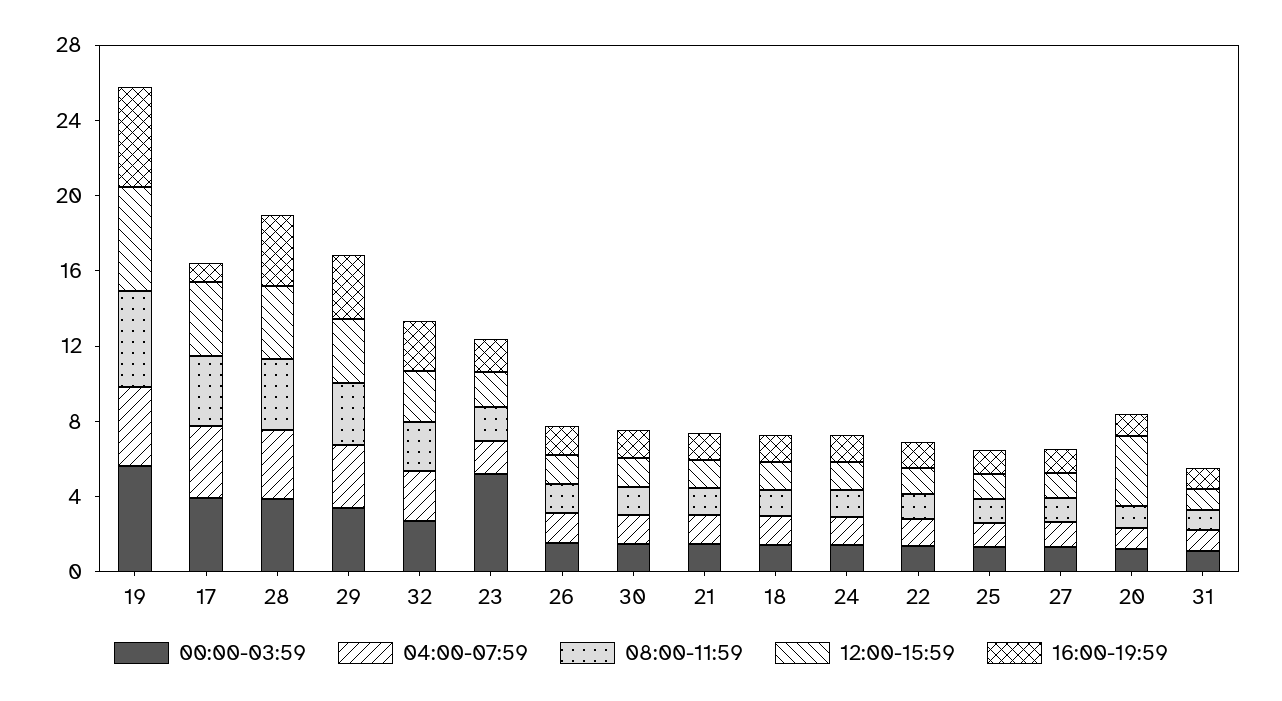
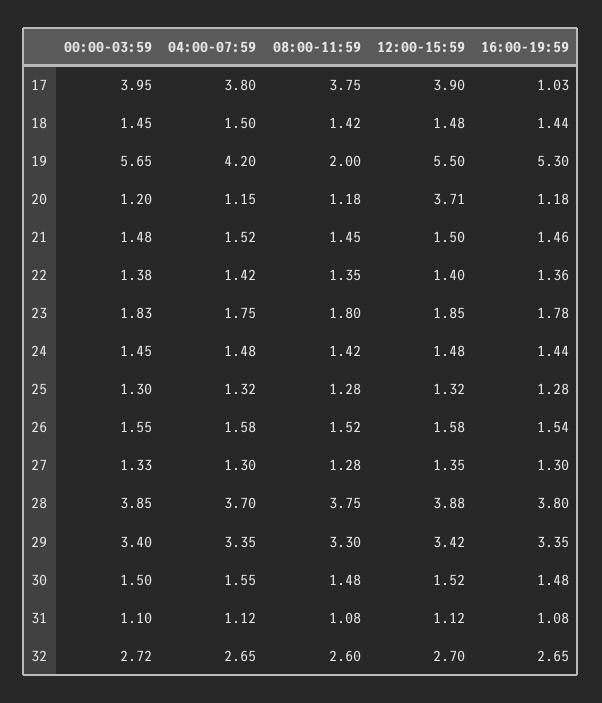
08:00-11:59, 19: 5 -> 2
00:00-03:59, 23: 5 -> 1.83

